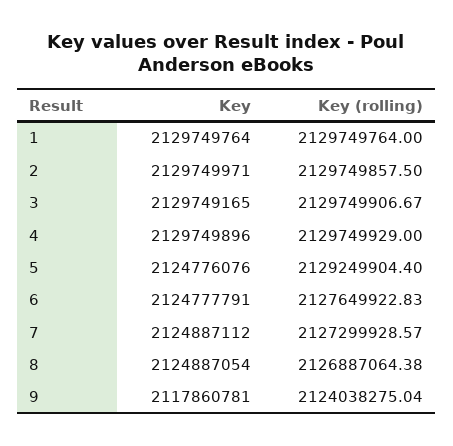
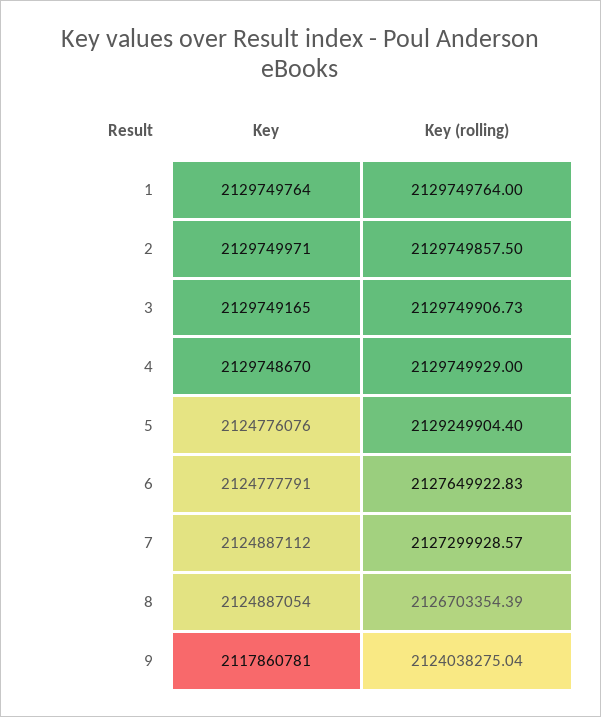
Key (rolling), 3: 2129749906.67 -> 2129749906.73
Key, 4: 2129749896 -> 2129748670
Key (rolling), 8: 2126887064.38 -> 2126703354.39

